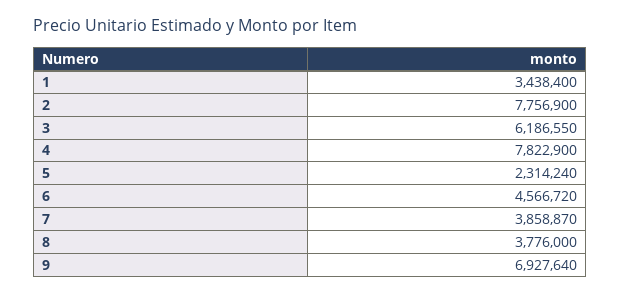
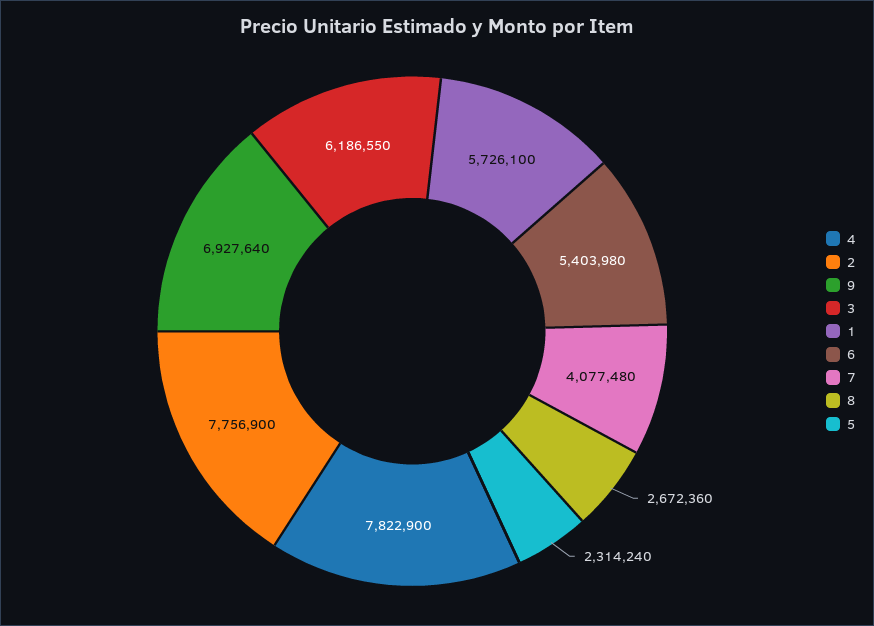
1: 3438400 -> 5726100
6: 4566720 -> 5403980
7: 3858870 -> 4077480
8: 3776000 -> 2672360

